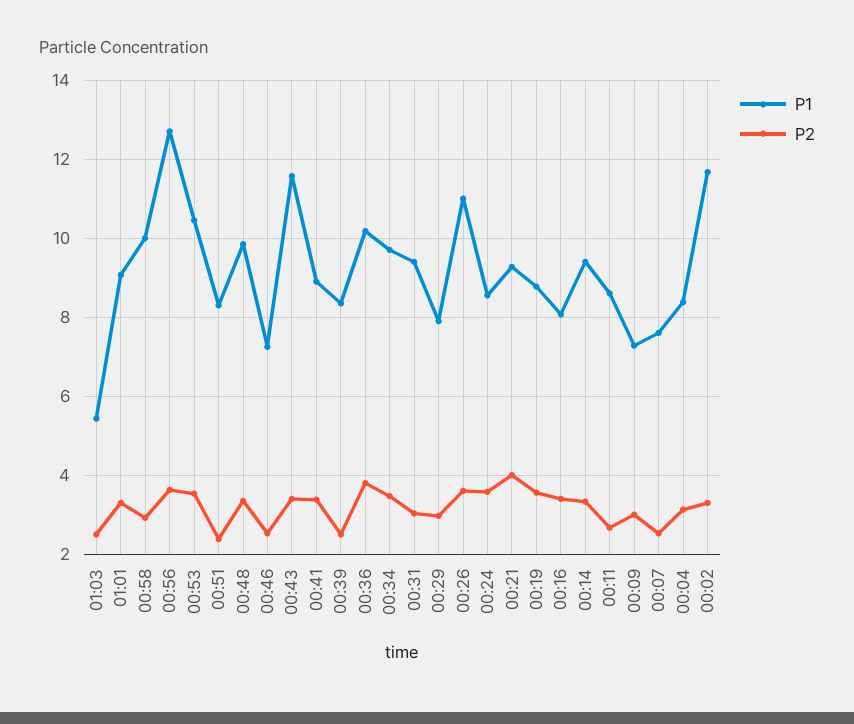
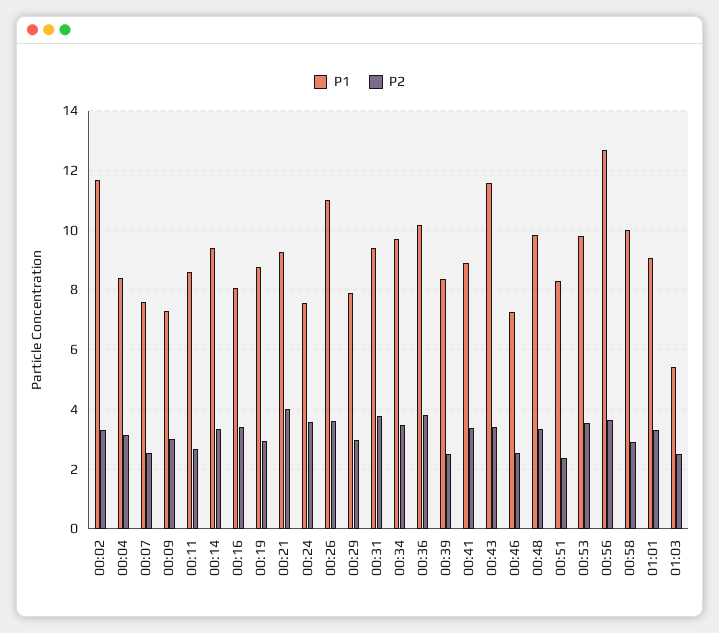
P1, 00:53: 10.4 -> 9.75
P2, 00:31: 3 -> 3.75
P1, 00:24: 8.6 -> 7.5
P2, 00:19: 3.6 -> 3

